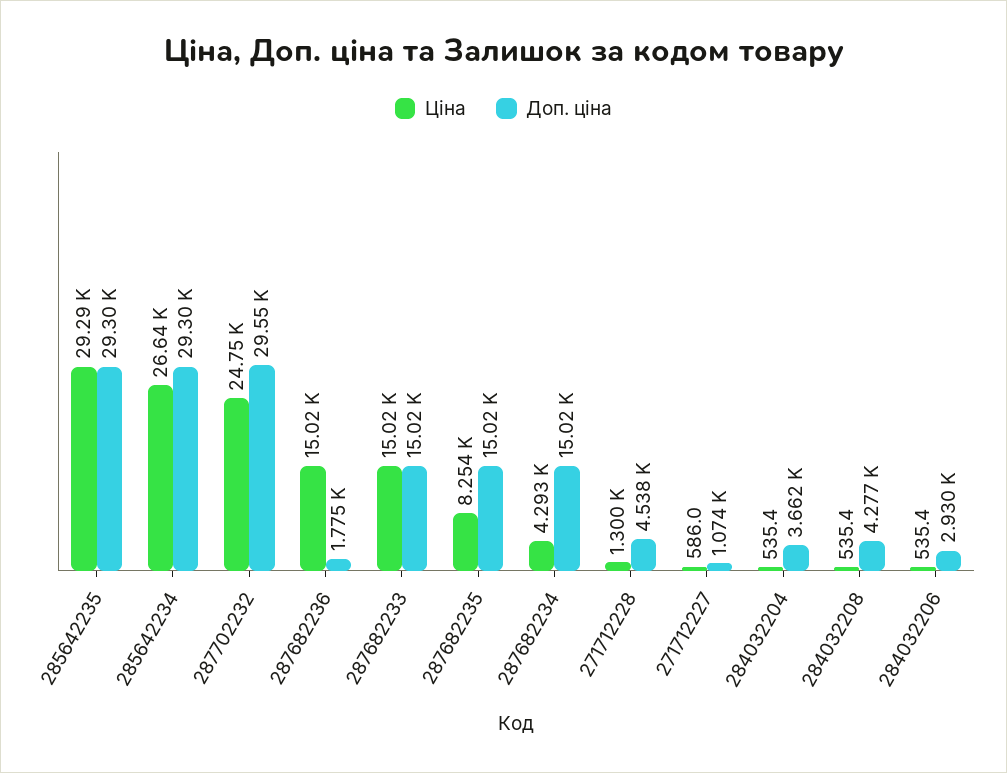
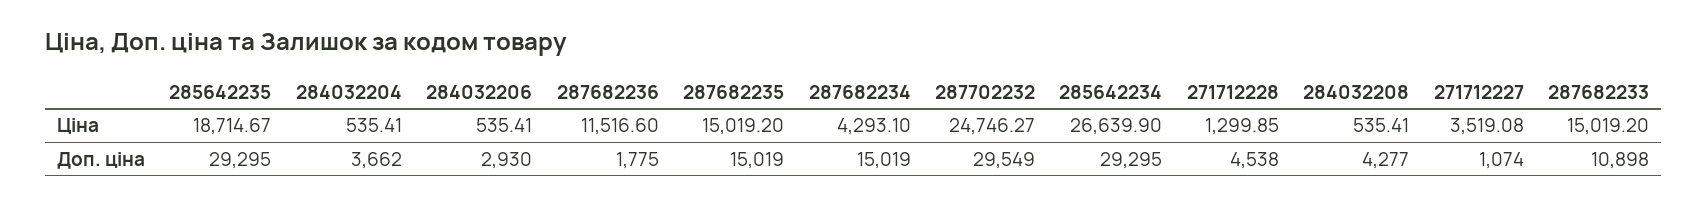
Ціна, 285642235: 29290 -> 18714.67
Ціна, 287682236: 15020 -> 11516.6
Доп. ціна, 287682233: 15020 -> 10898
Ціна, 287682235: 8254 -> 15019.2
Ціна, 271712227: 586 -> 3519.08

